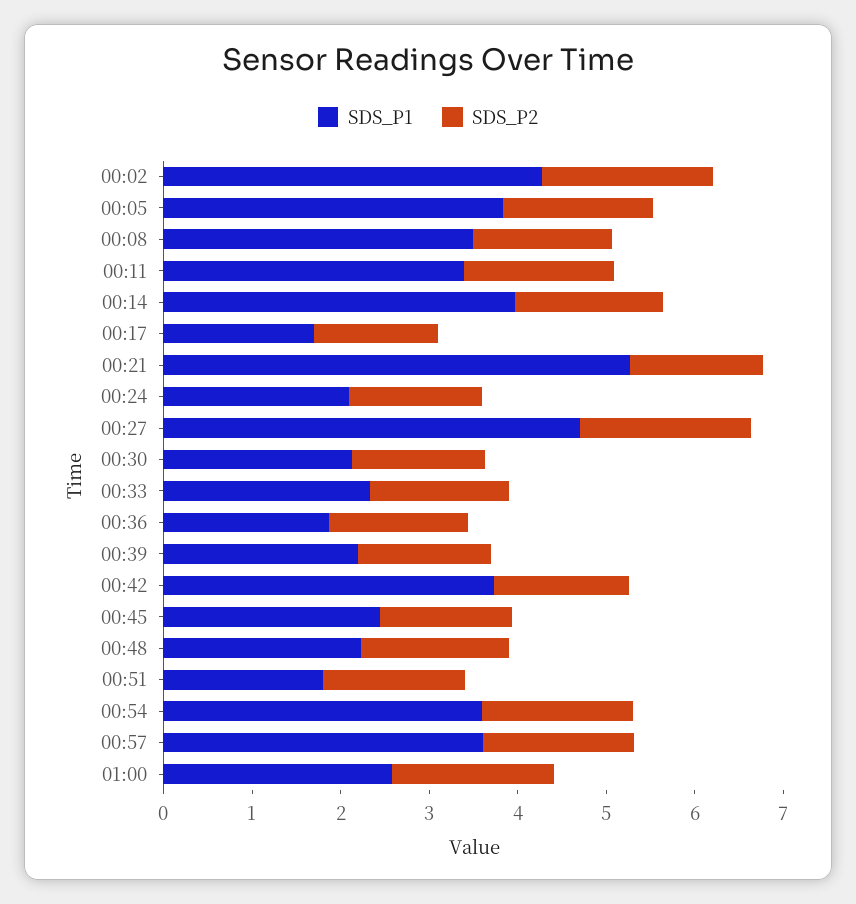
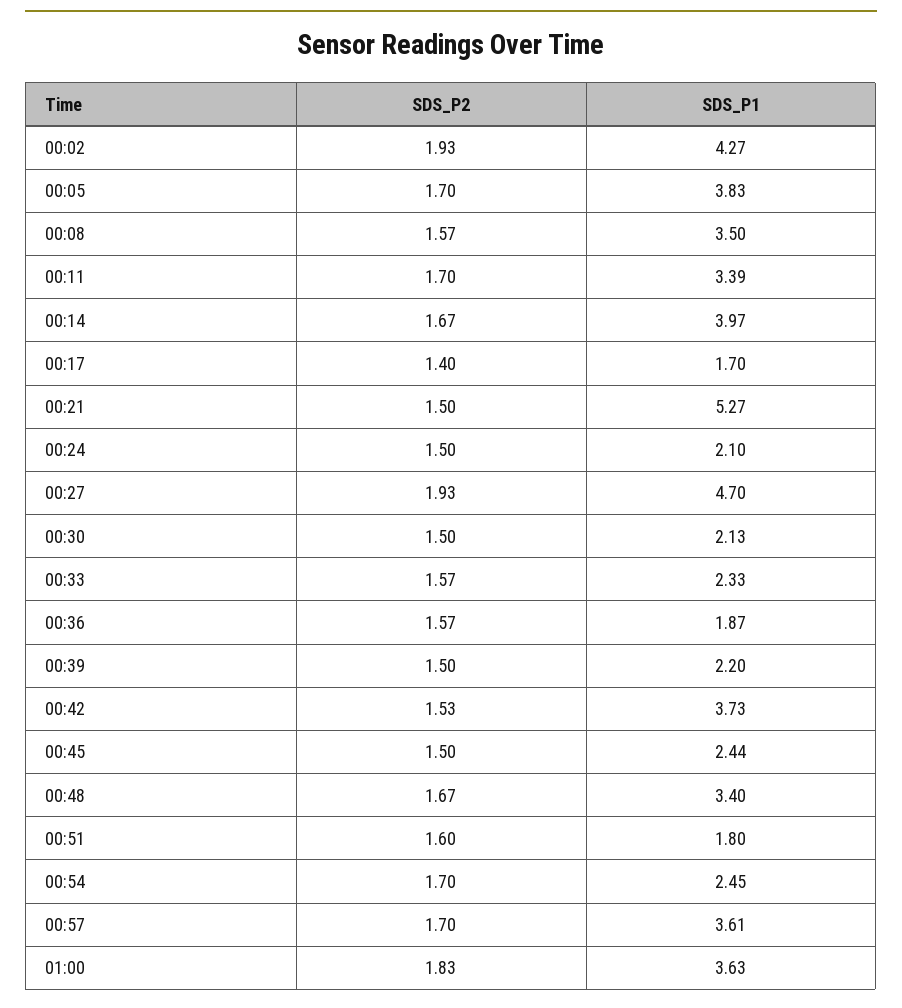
SDS_P1, 00:48: 2.2 -> 3.4
SDS_P1, 00:54: 3.6 -> 2.45
SDS_P1, 01:00: 2.6 -> 3.63

